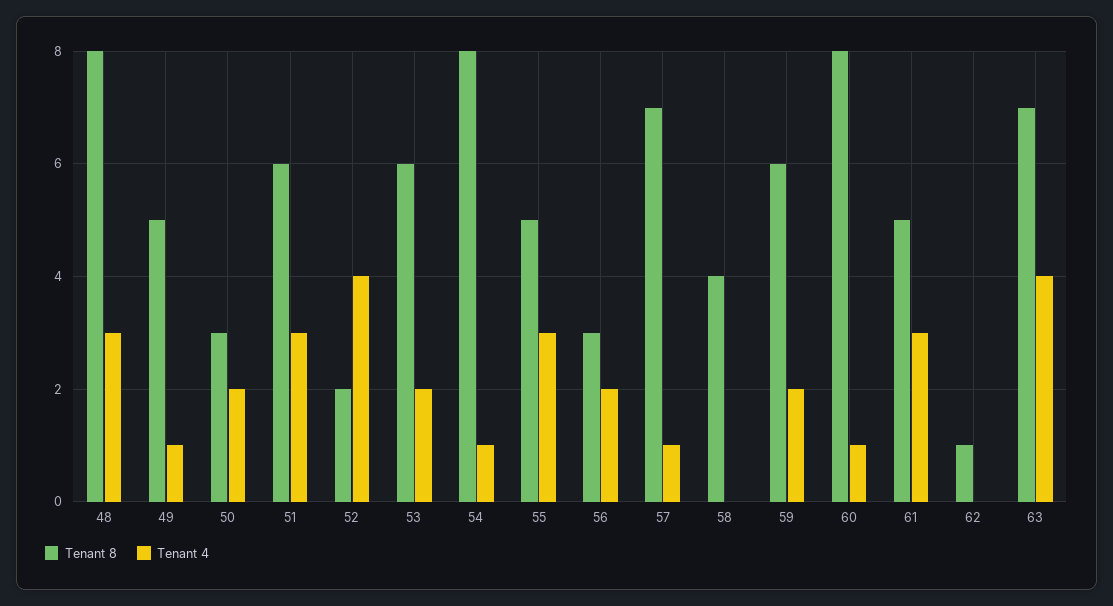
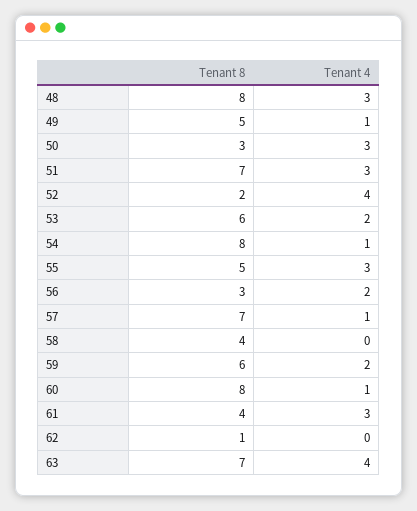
Tenant 4, 50: 2 -> 3
Tenant 8, 51: 6 -> 7
Tenant 8, 61: 5 -> 4

